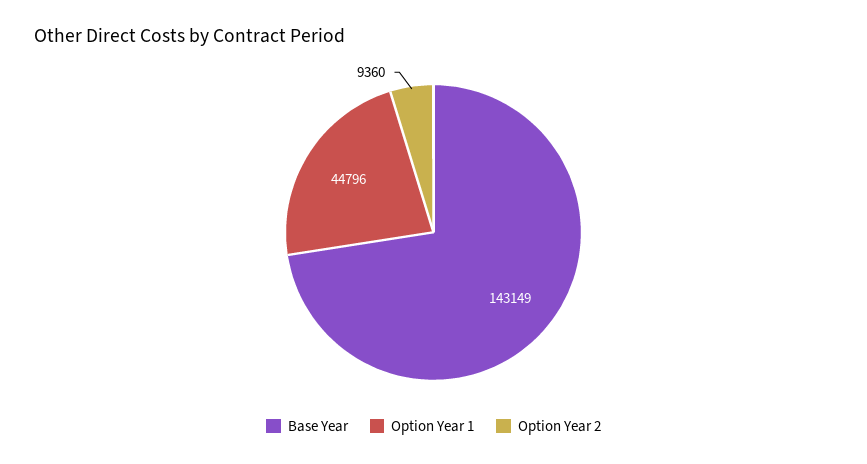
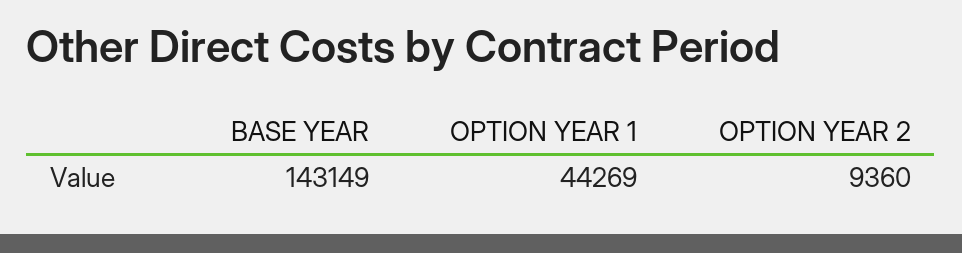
Option Year 1: 44796 -> 44269

